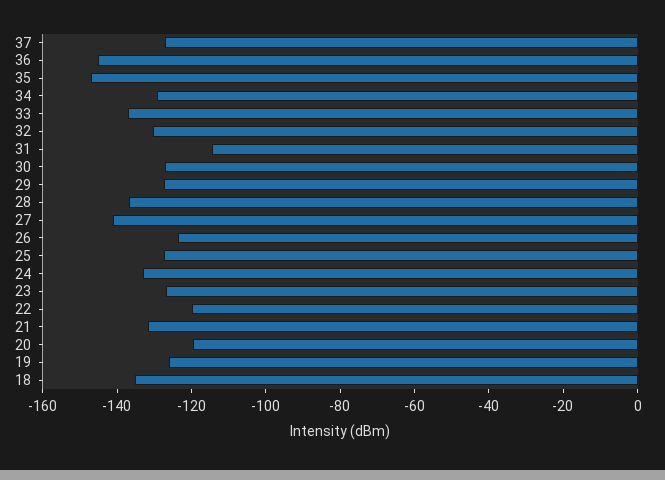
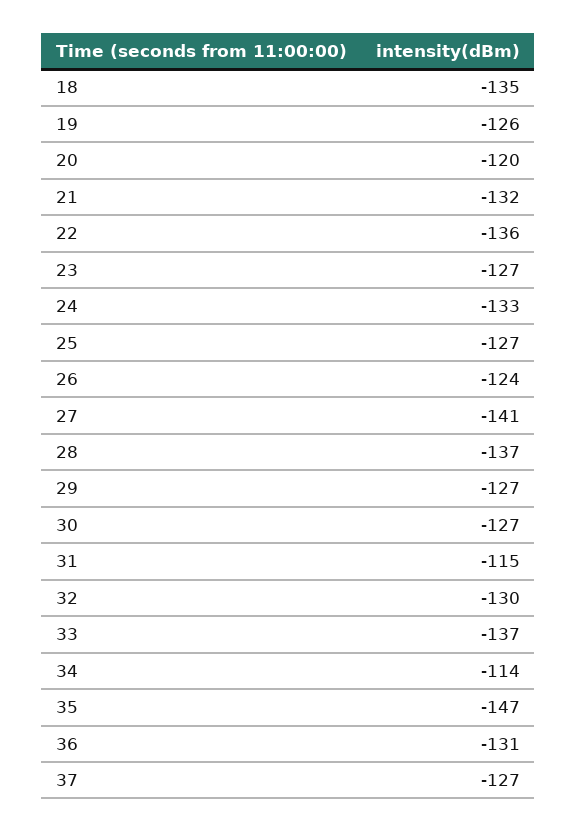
36: -145 -> -131
34: -130 -> -114
22: -120 -> -136

